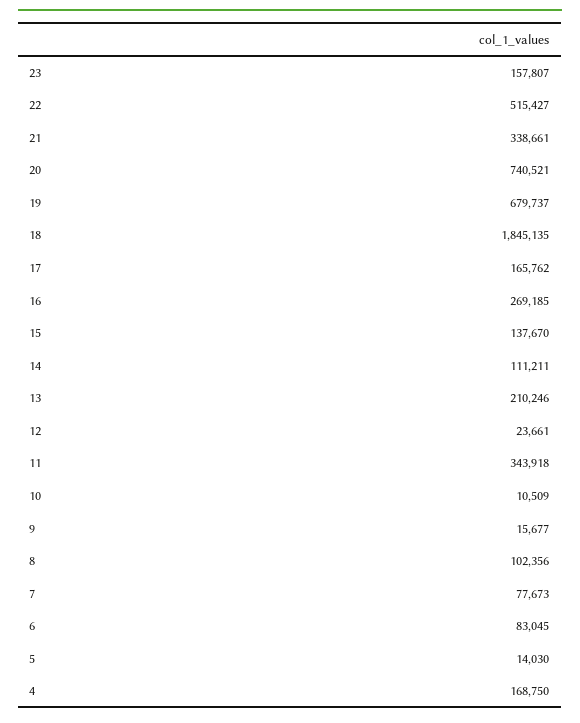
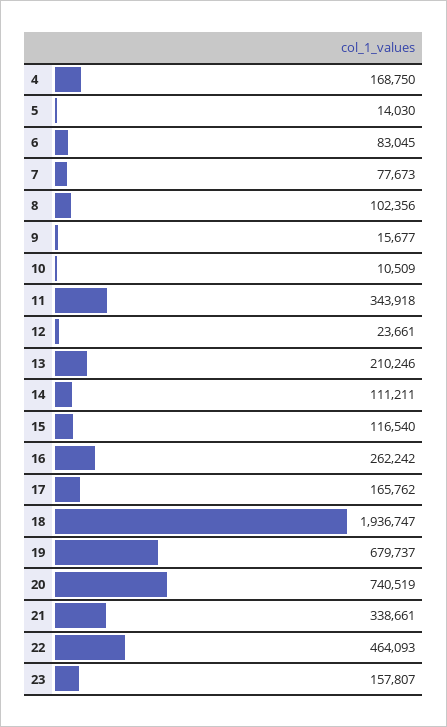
22: 515427 -> 464093
20: 740521 -> 740519
18: 1845135 -> 1936747
16: 269185 -> 262242
15: 137670 -> 116540

